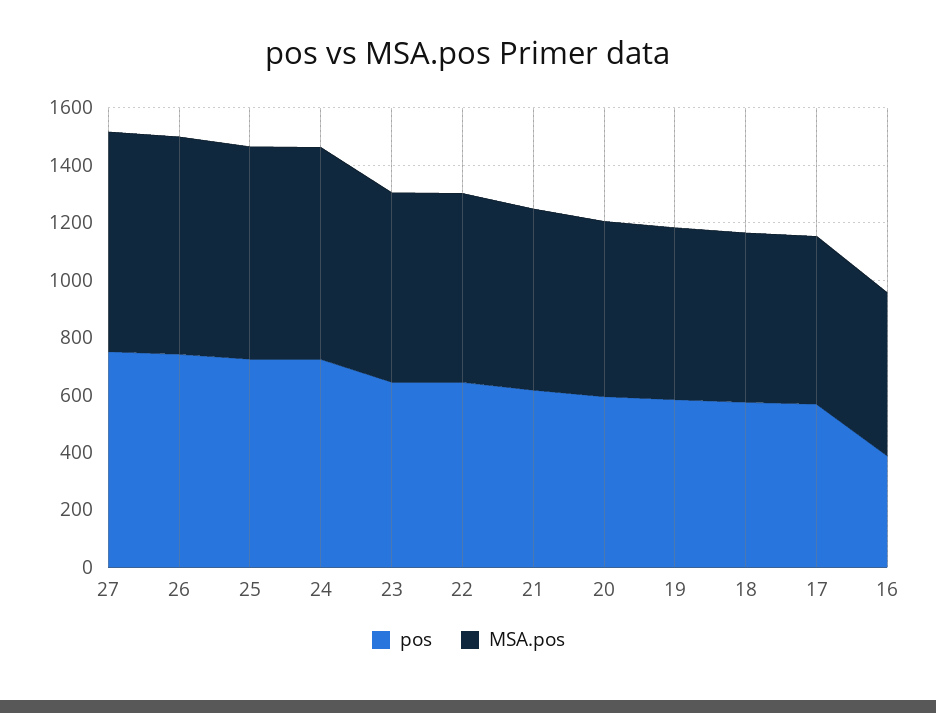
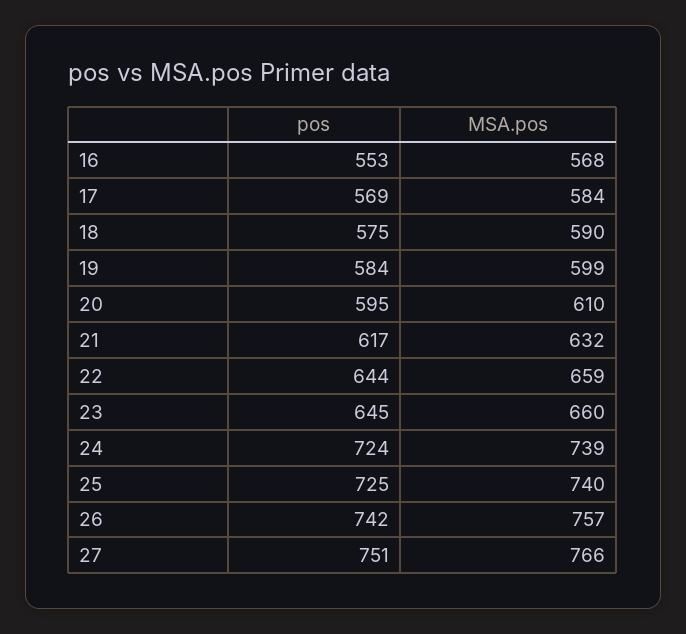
pos, 16: 400 -> 553

